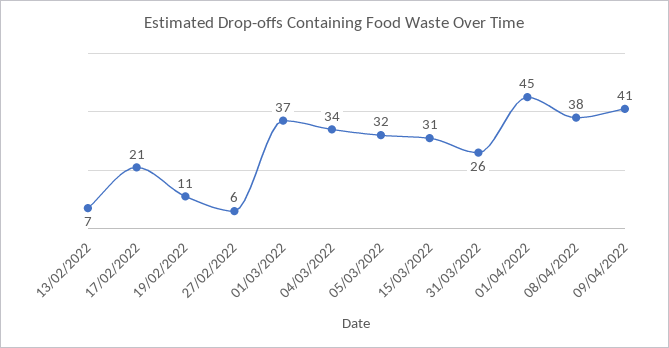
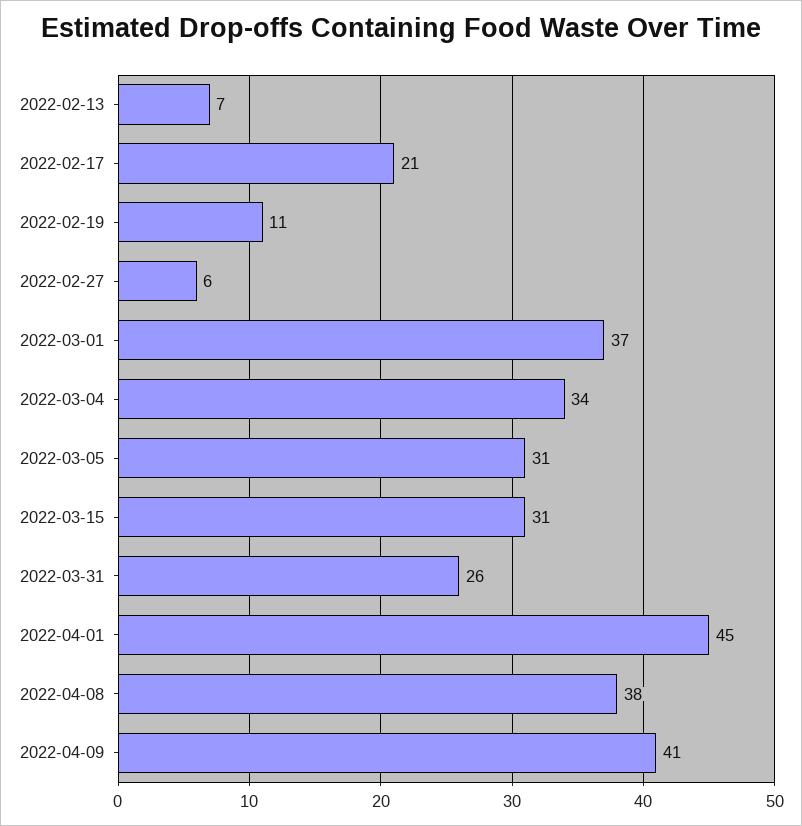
05/03/2022: 32 -> 31

